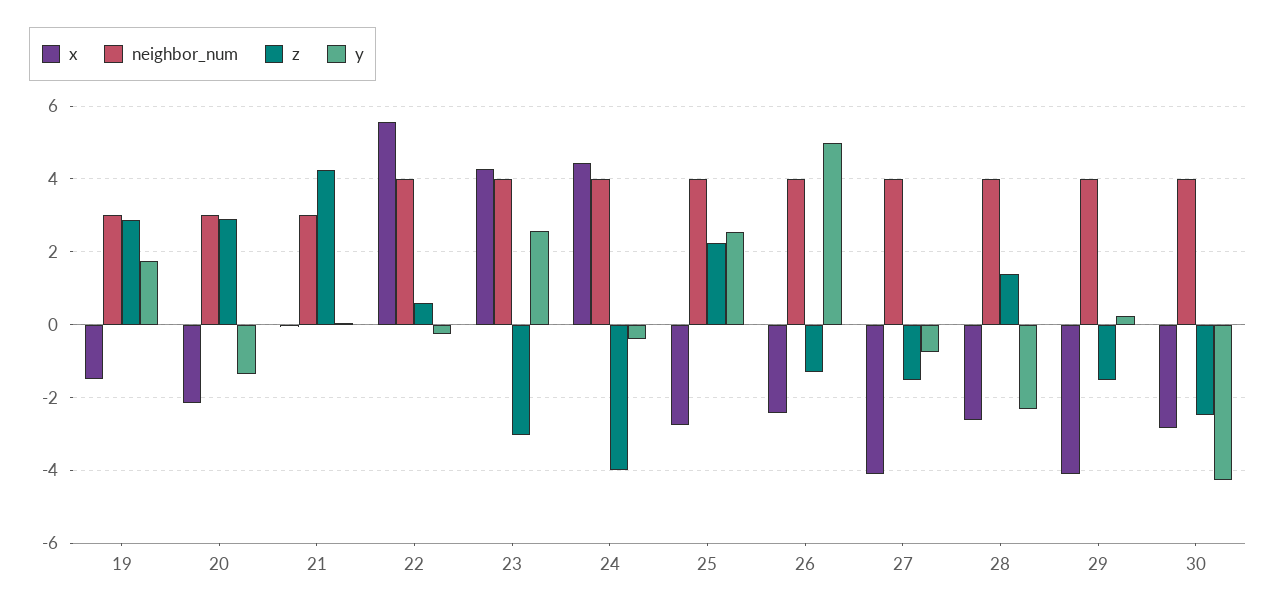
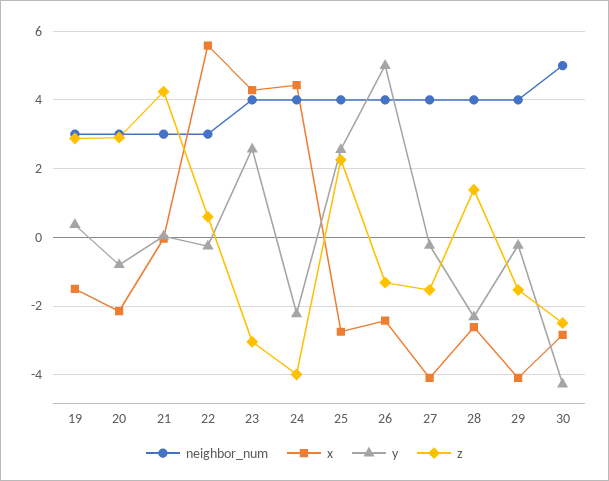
y, 19: 1.8 -> 0.4
y, 20: -1.4 -> -0.8
neighbor_num, 22: 4 -> 3
y, 24: -0.4 -> -2.2
y, 27: -0.8 -> -0.2
y, 29: 0.2 -> -0.2
neighbor_num, 30: 4 -> 5

